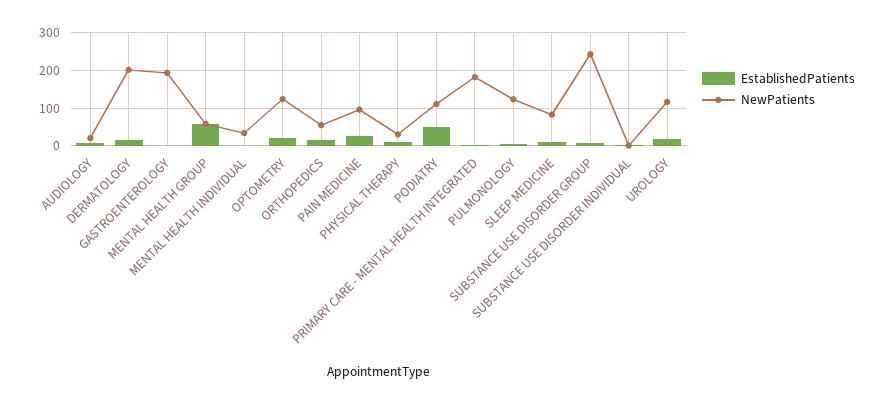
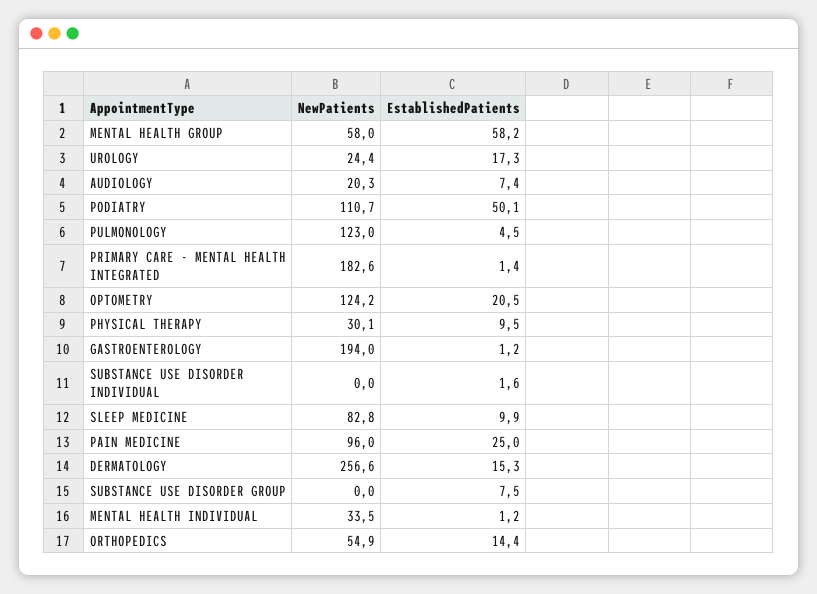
NewPatients, DERMATOLOGY: 200 -> 256.6
NewPatients, SUBSTANCE USE DISORDER GROUP: 240 -> 0
NewPatients, UROLOGY: 120 -> 24.4

